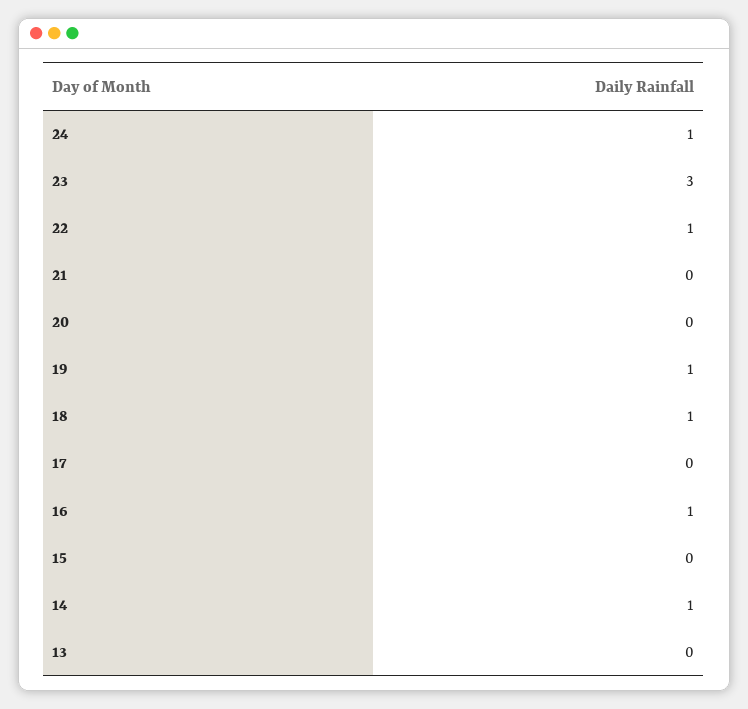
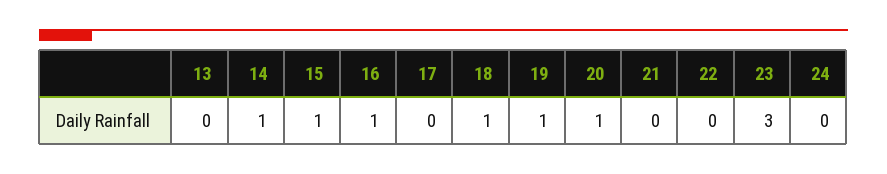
24: 1 -> 0
22: 1 -> 0
20: 0 -> 1
15: 0 -> 1

